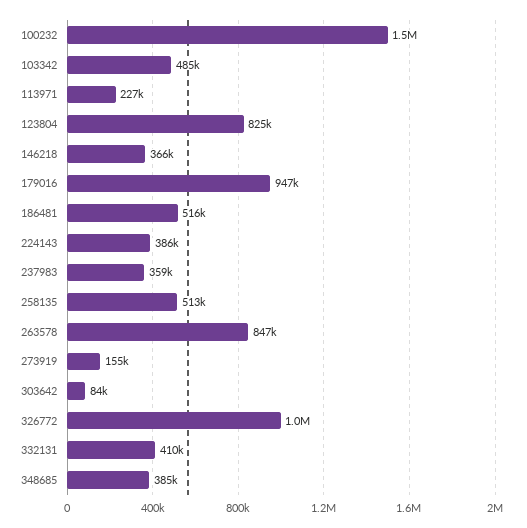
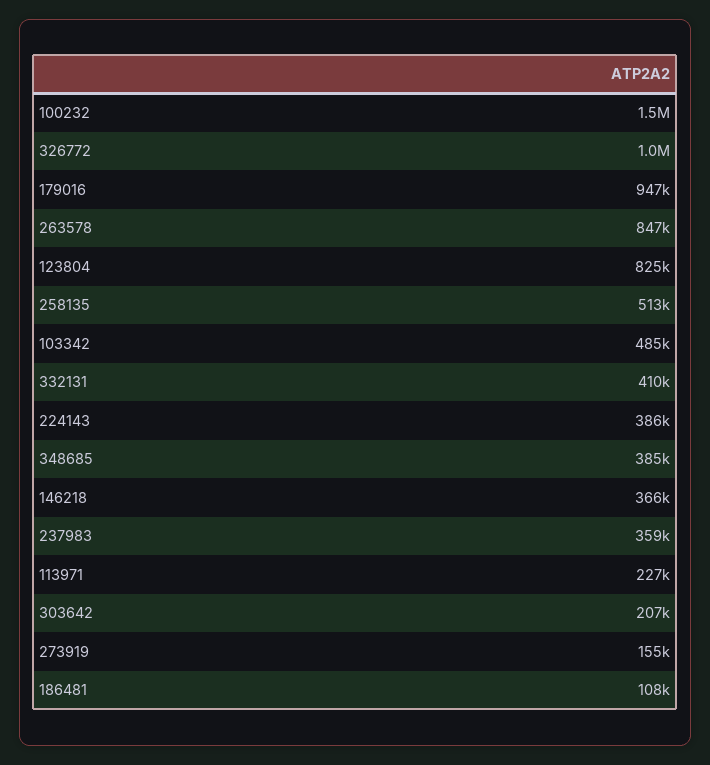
186481: 516000 -> 108000
303642: 84000 -> 207000

